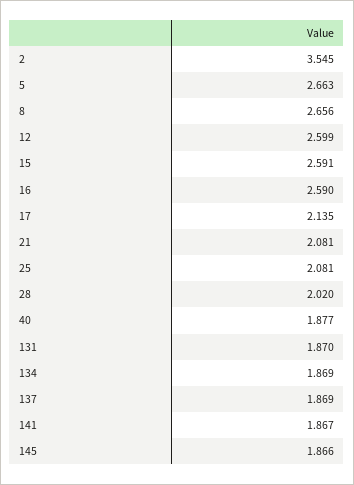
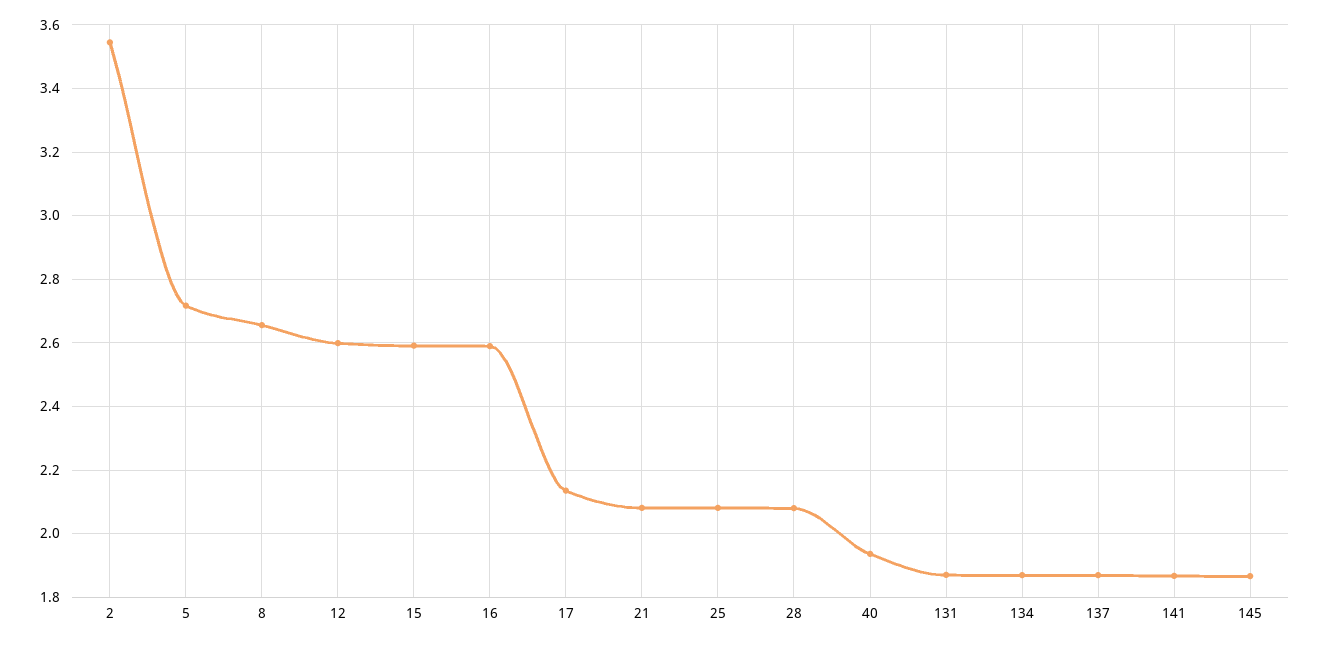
5: 2.663 -> 2.72
28: 2.02 -> 2.08
40: 1.877 -> 1.94

